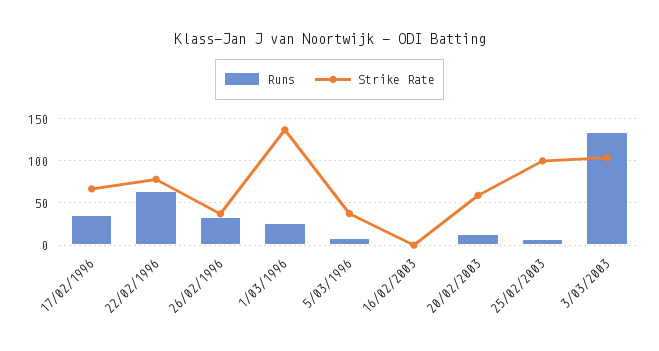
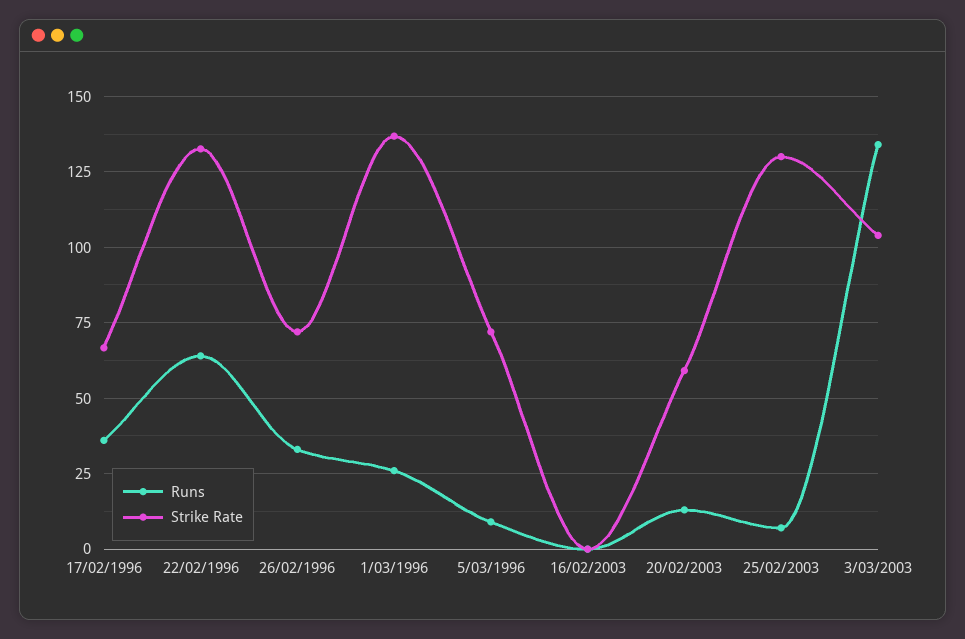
Strike Rate, 22/02/1996: 80 -> 132.5
Strike Rate, 26/02/1996: 40 -> 72.5
Strike Rate, 5/03/1996: 40 -> 72.5
Strike Rate, 25/02/2003: 100 -> 130

